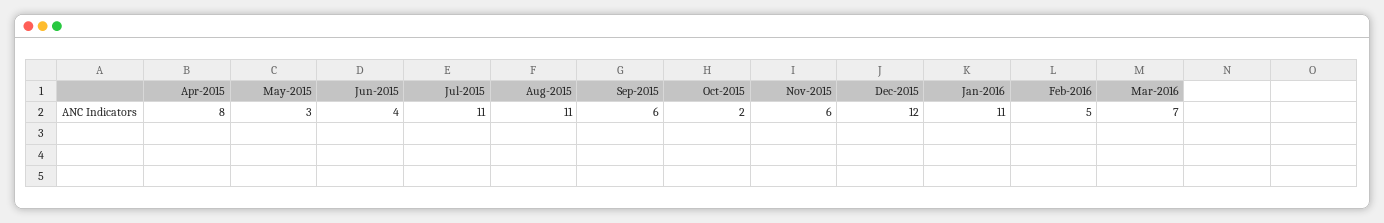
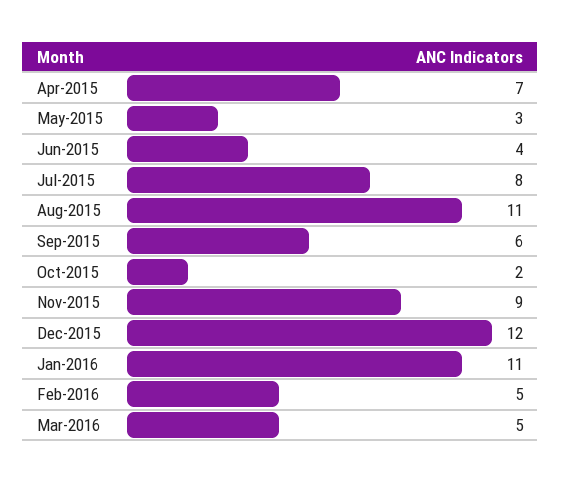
Apr-2015: 8 -> 7
Jul-2015: 11 -> 8
Nov-2015: 6 -> 9
Mar-2016: 7 -> 5

